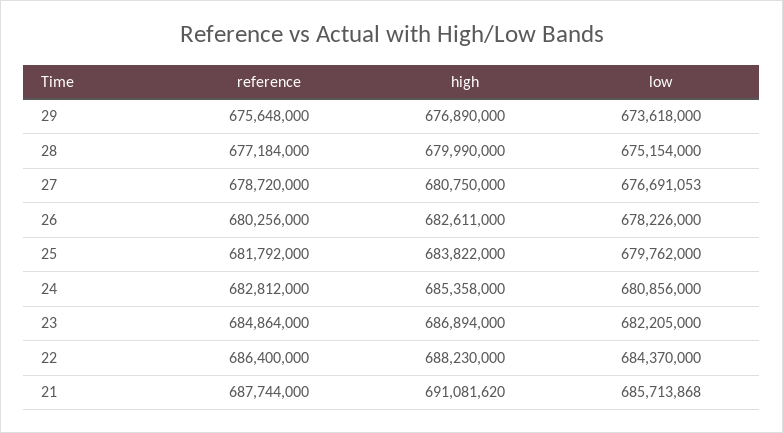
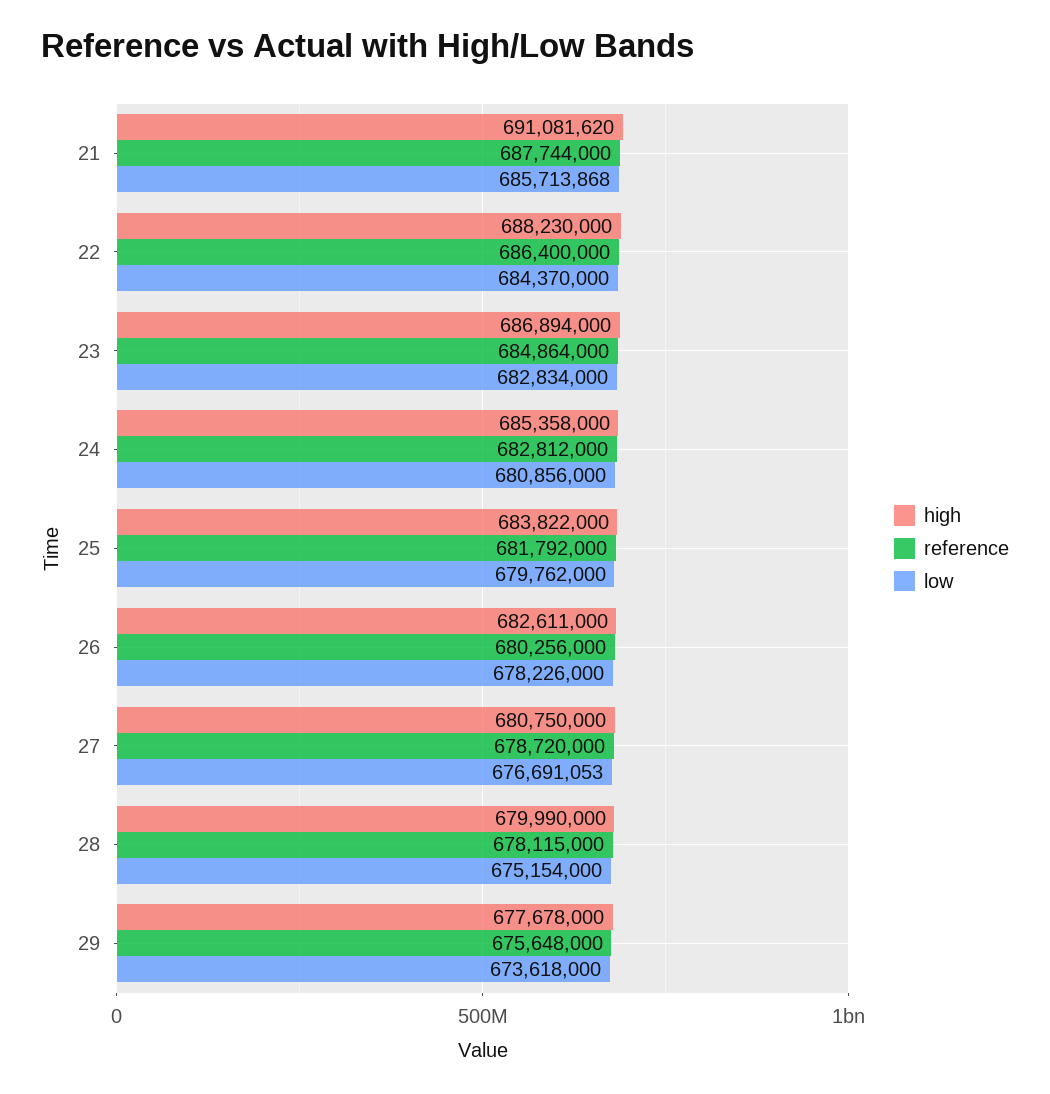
high, 29: 676890000 -> 677678000
reference, 28: 677184000 -> 678115000
low, 23: 682205000 -> 682834000

